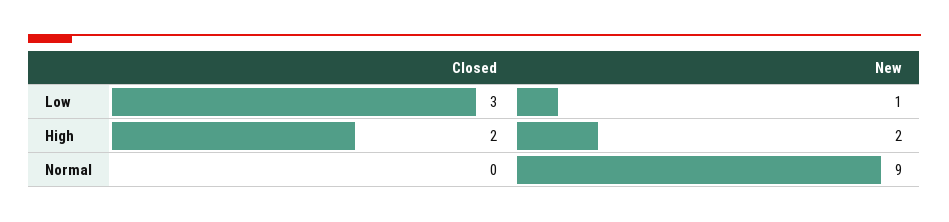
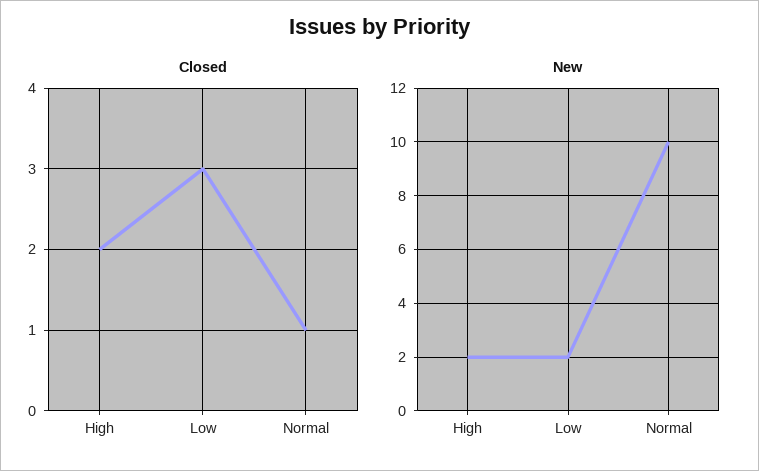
New, Low: 1 -> 2
Closed, Normal: 0 -> 1
New, Normal: 9 -> 10

